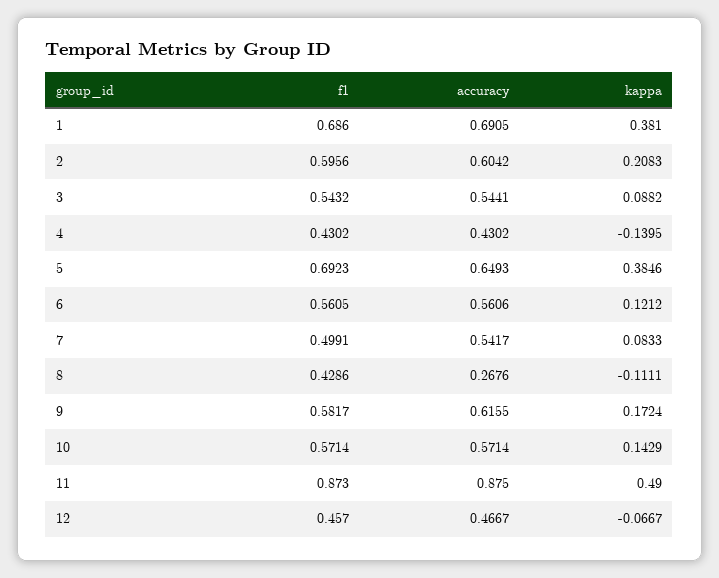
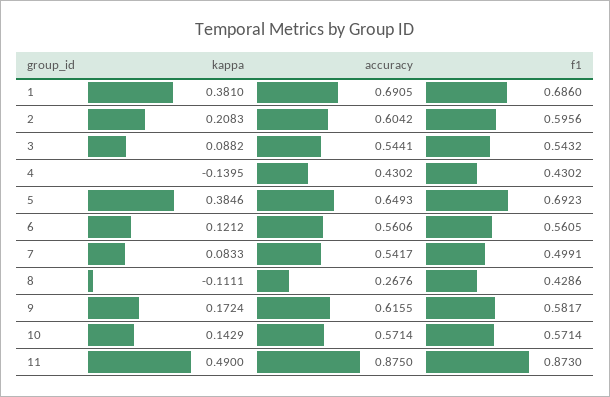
f1, 12: 0.457 -> none
accuracy, 12: 0.4667 -> none
kappa, 12: -0.0667 -> none

